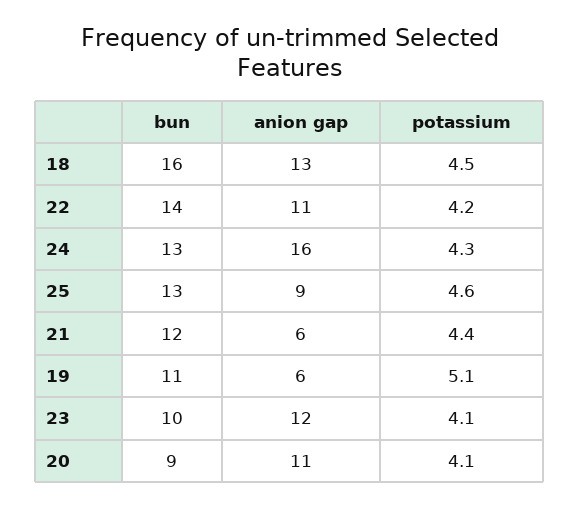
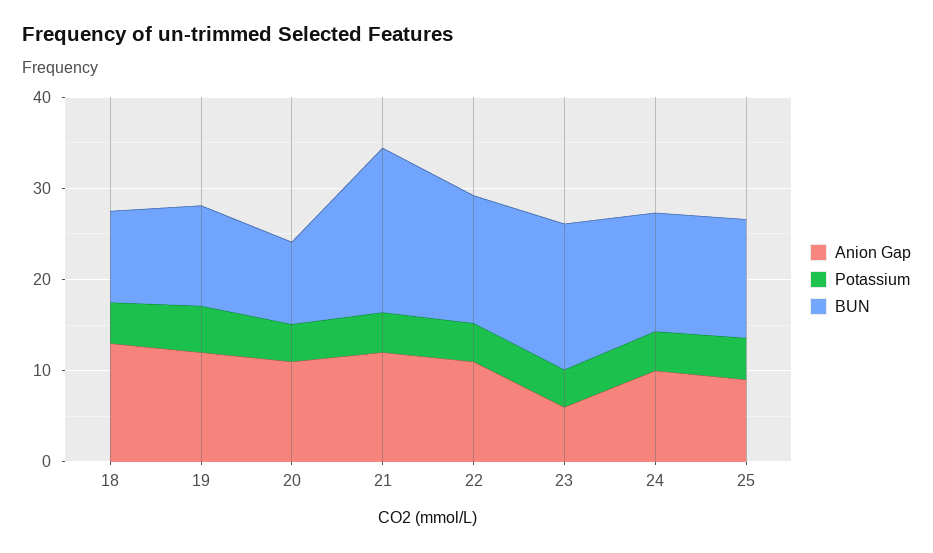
bun, 18: 16 -> 10
anion gap, 24: 16 -> 10
bun, 21: 12 -> 18
anion gap, 21: 6 -> 12
anion gap, 19: 6 -> 12
bun, 23: 10 -> 16
anion gap, 23: 12 -> 6

